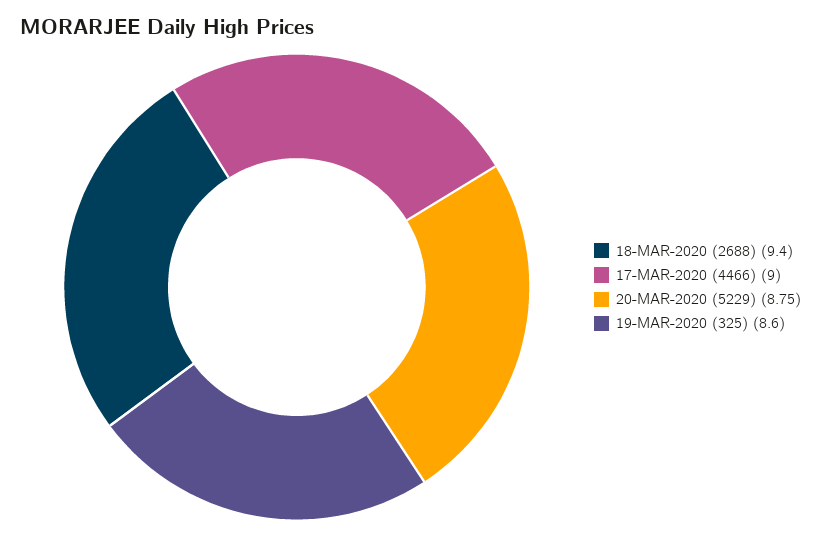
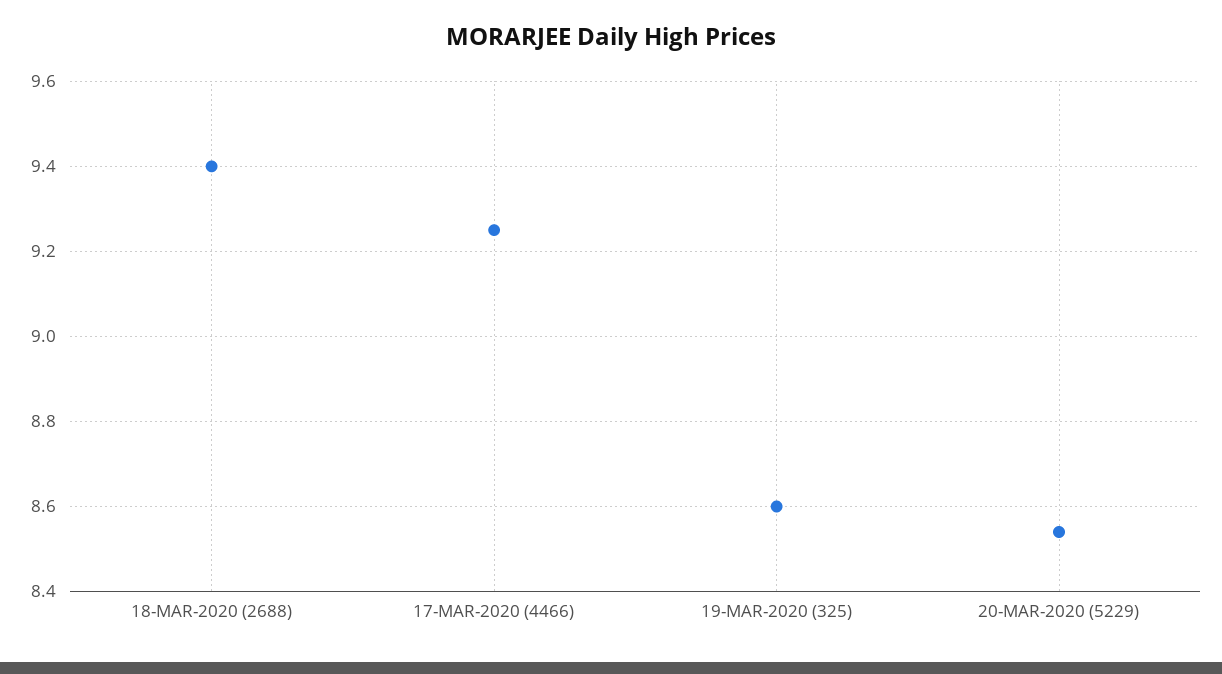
17-MAR-2020 (4466): 9 -> 9.25
20-MAR-2020 (5229): 8.75 -> 8.55

